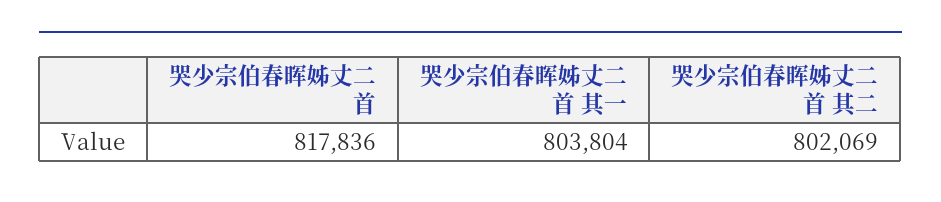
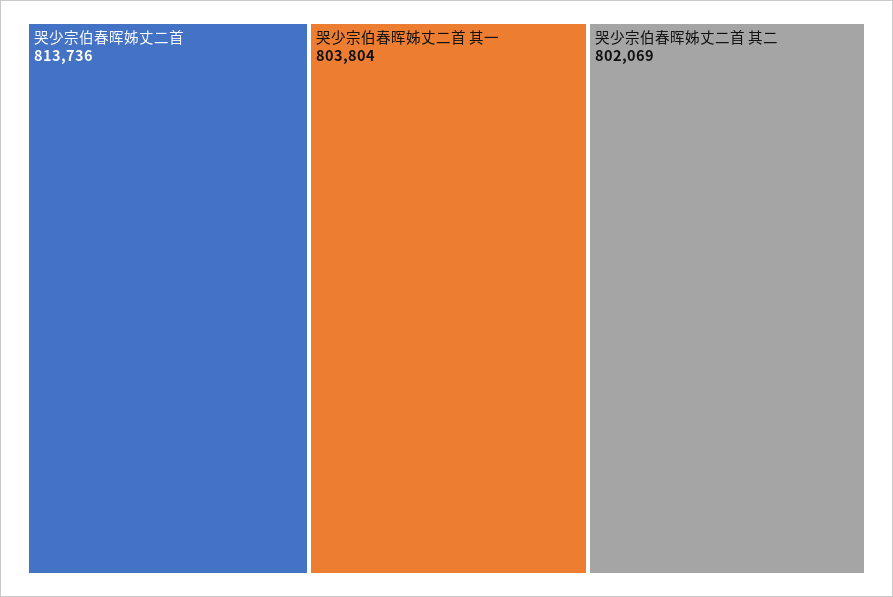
哭少宗伯春晖姊丈二首: 817836 -> 813736

